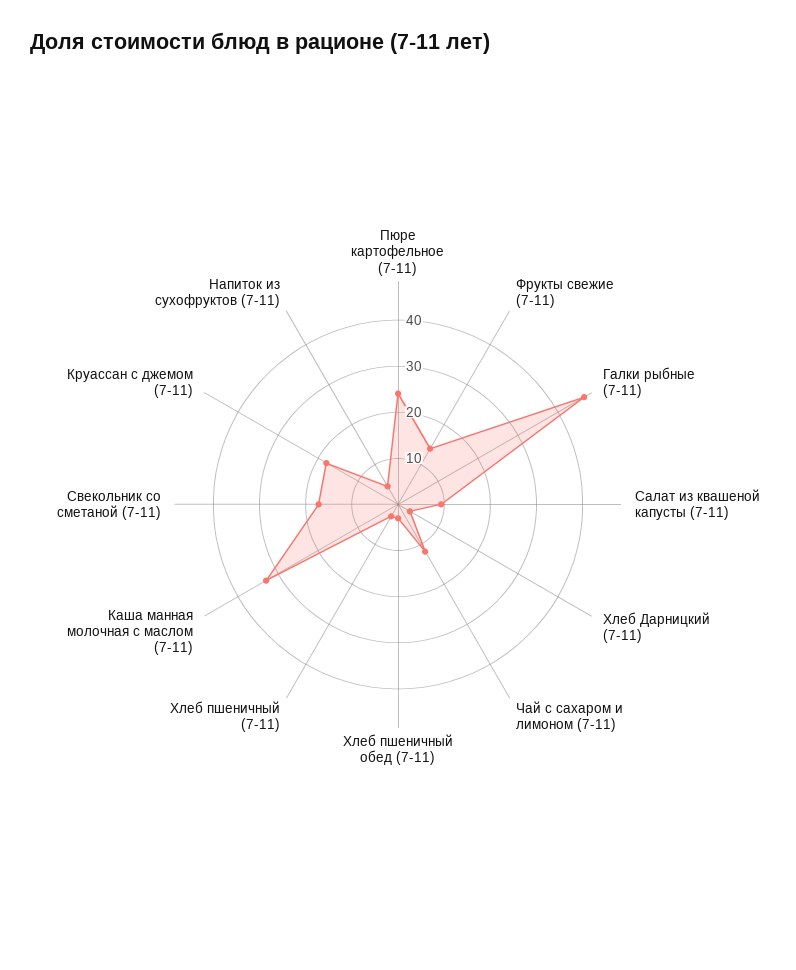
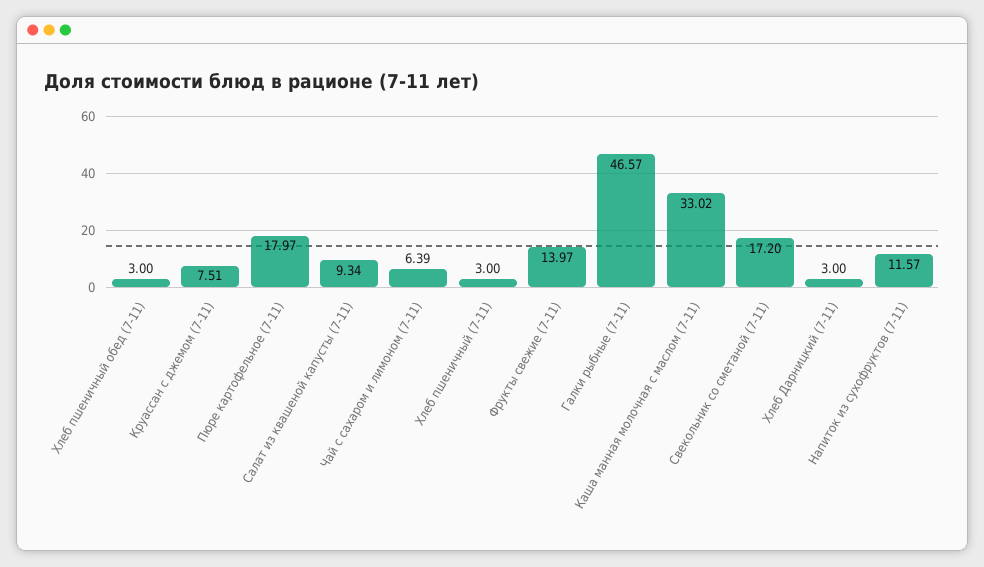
Пюре картофельное (7-11): 24 -> 17.97
Чай с сахаром и лимоном (7-11): 12 -> 6.39
Круассан с джемом (7-11): 18 -> 7.51
Напиток из сухофруктов (7-11): 4 -> 11.57

